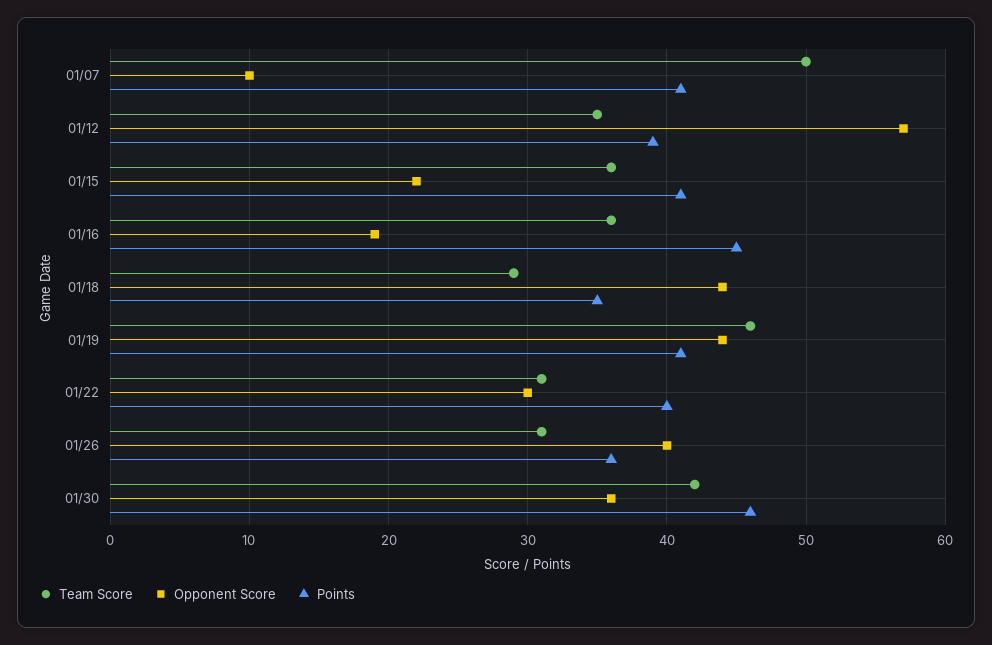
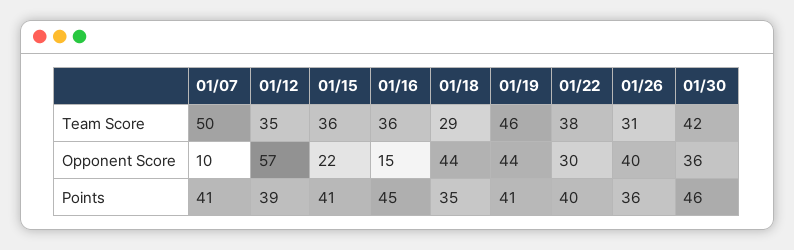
Opponent Score, 01/16: 19 -> 15
Team Score, 01/22: 31 -> 38

